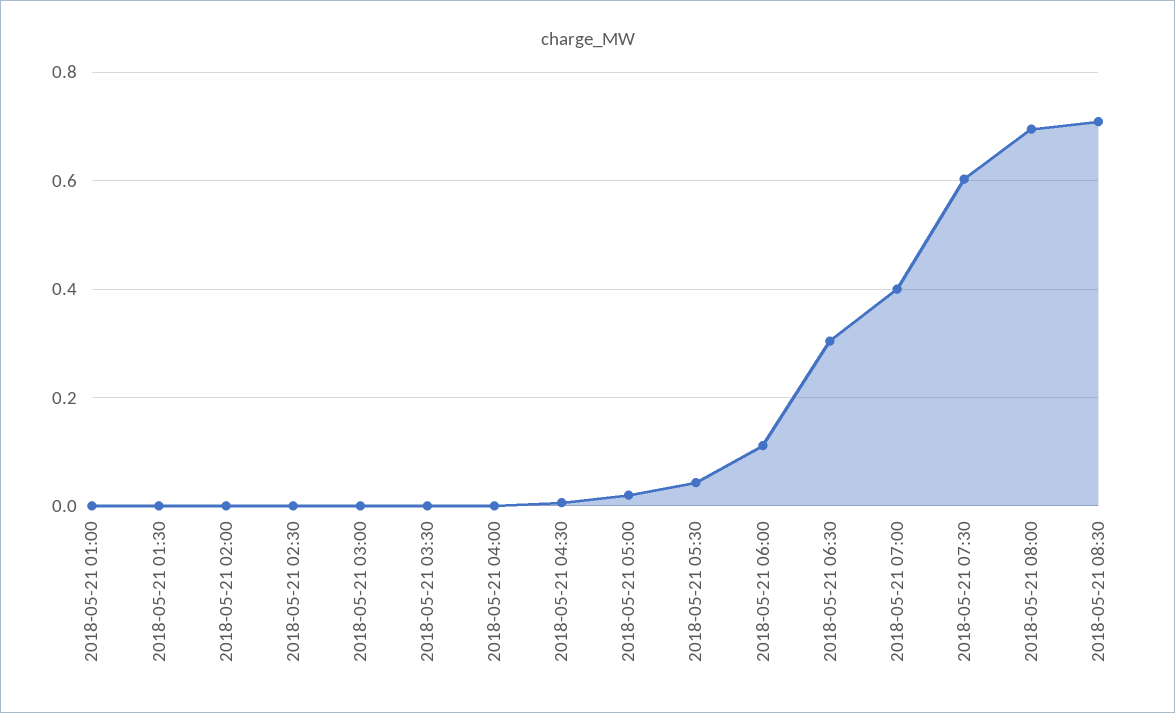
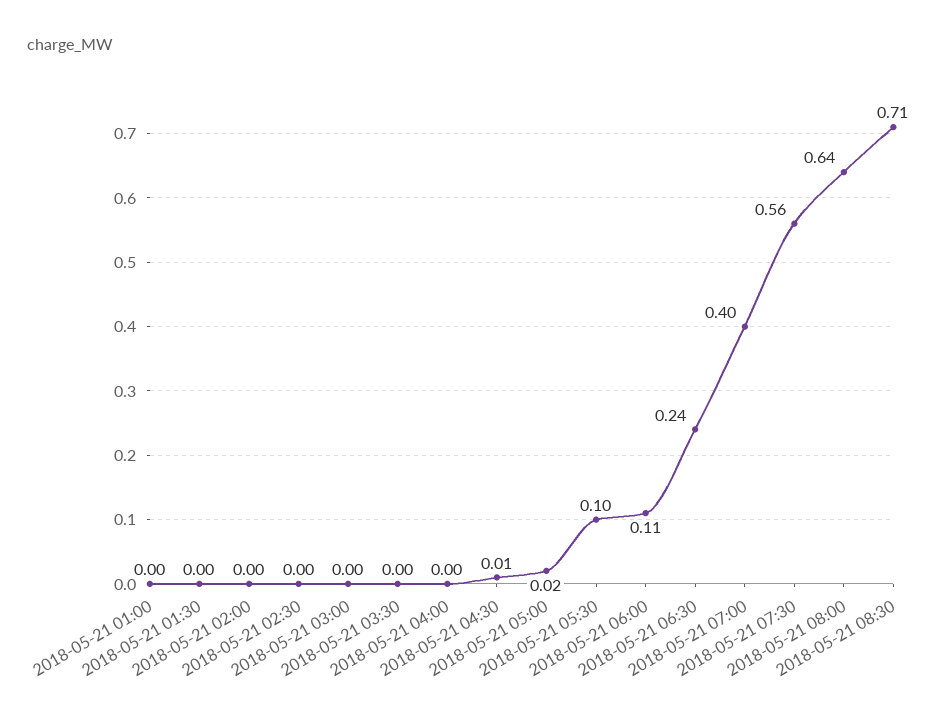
2018-05-21 05:30: 0.04 -> 0.1
2018-05-21 06:30: 0.3 -> 0.24
2018-05-21 07:30: 0.6 -> 0.56
2018-05-21 08:00: 0.7 -> 0.64

